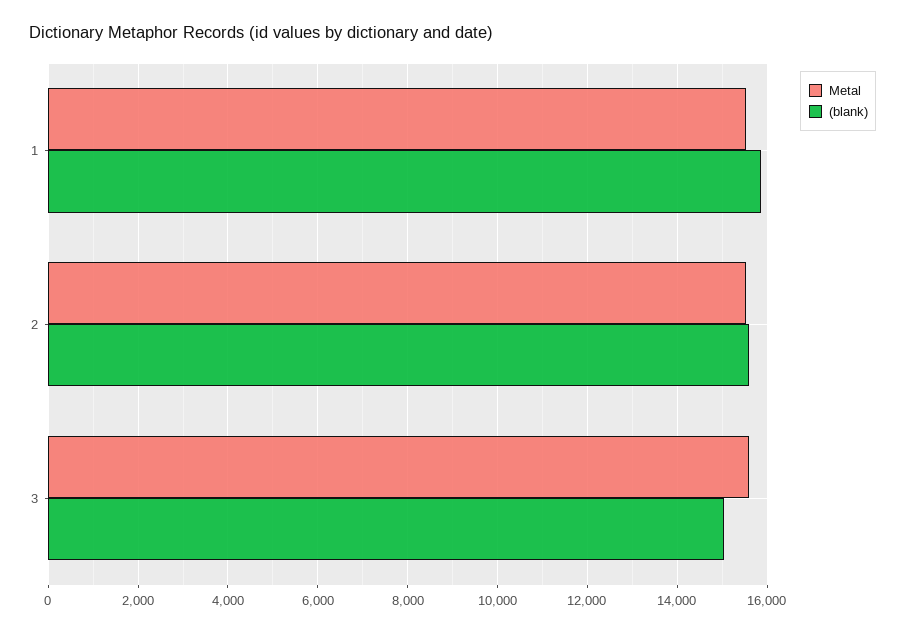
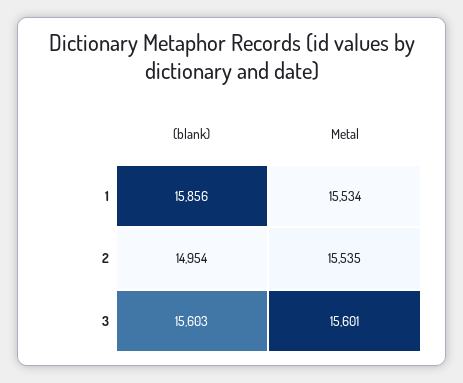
(blank), 2: 15600 -> 14954
(blank), 3: 15000 -> 15603

